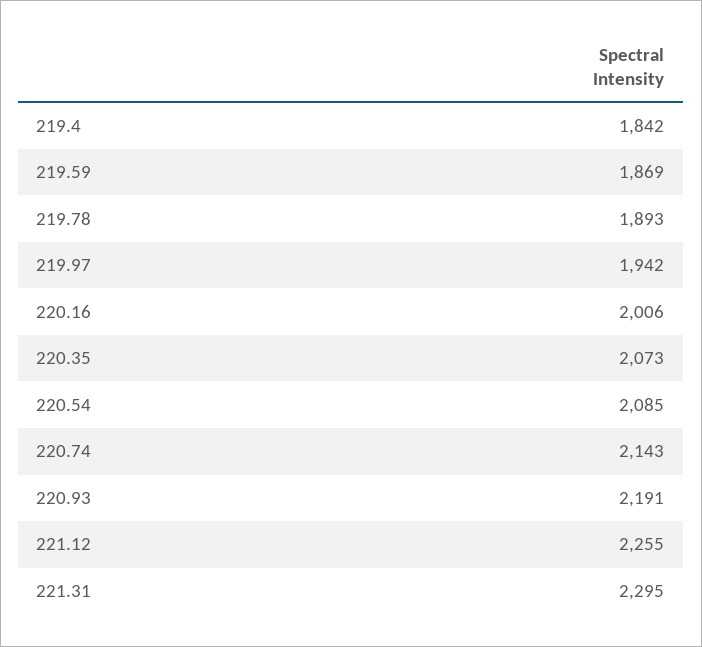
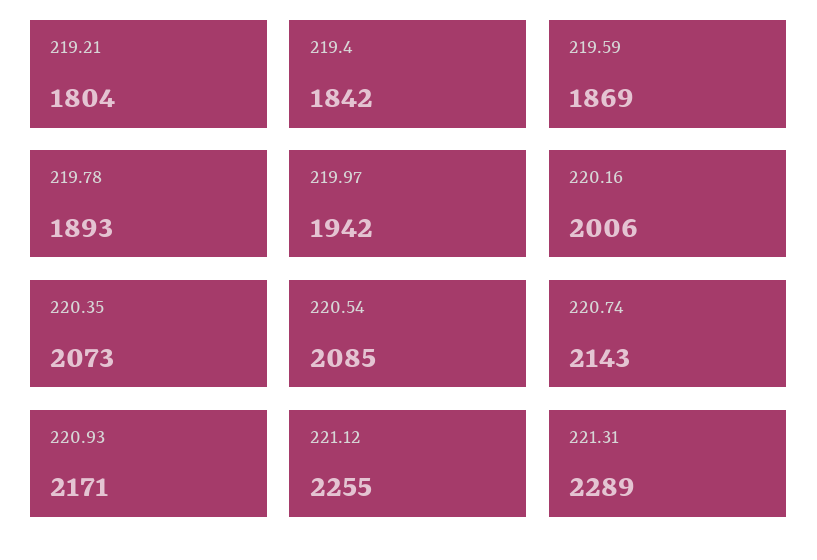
220.93: 2191 -> 2171
221.31: 2295 -> 2289
219.21: none -> 1804

